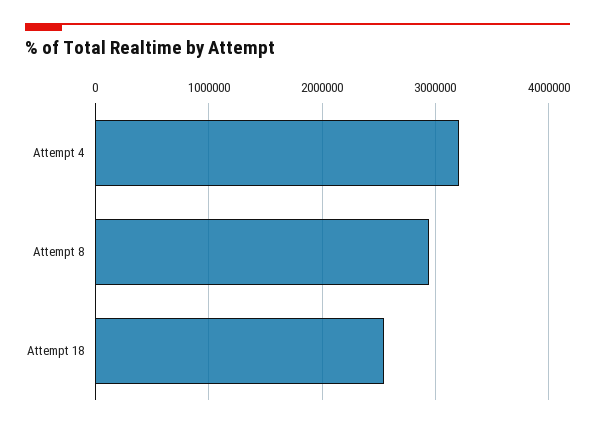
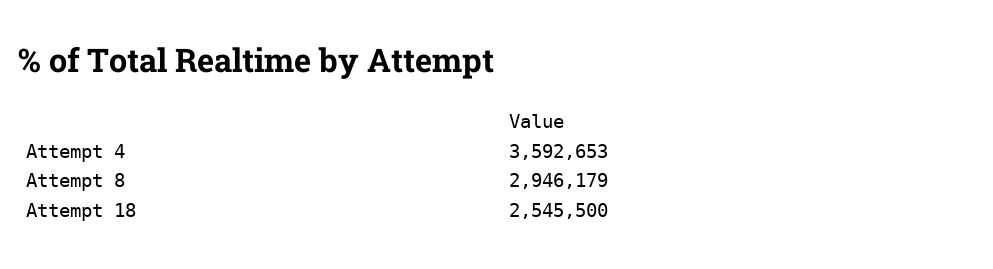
Attempt 4: 3200000 -> 3592653

